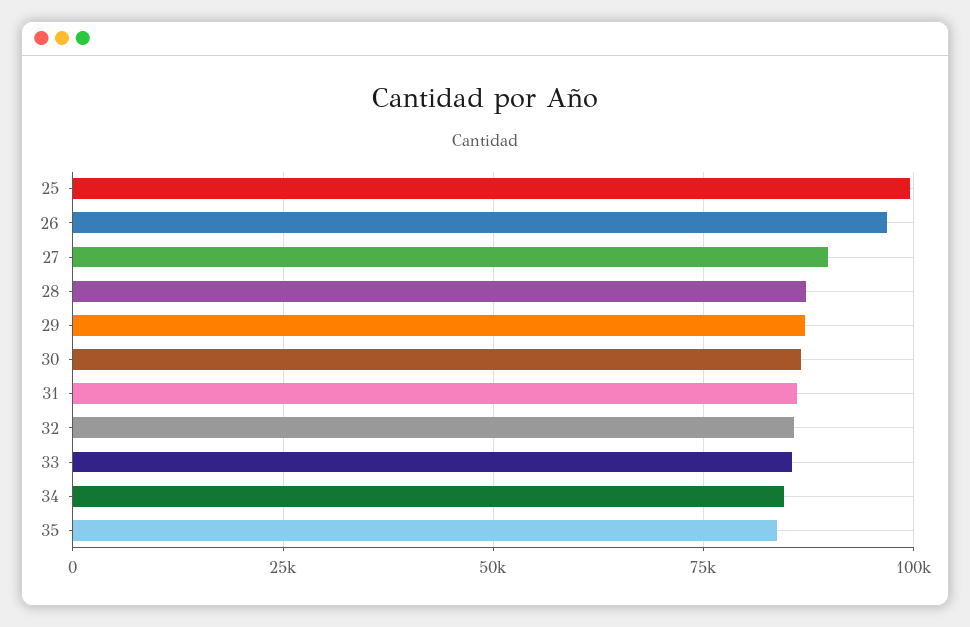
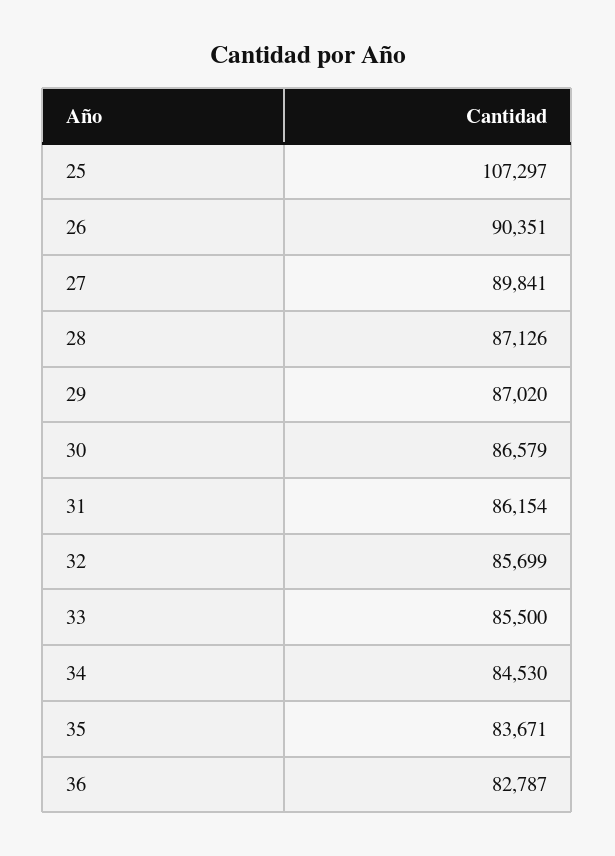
25: 100000 -> 107297
26: 97500 -> 90351
36: none -> 82787

